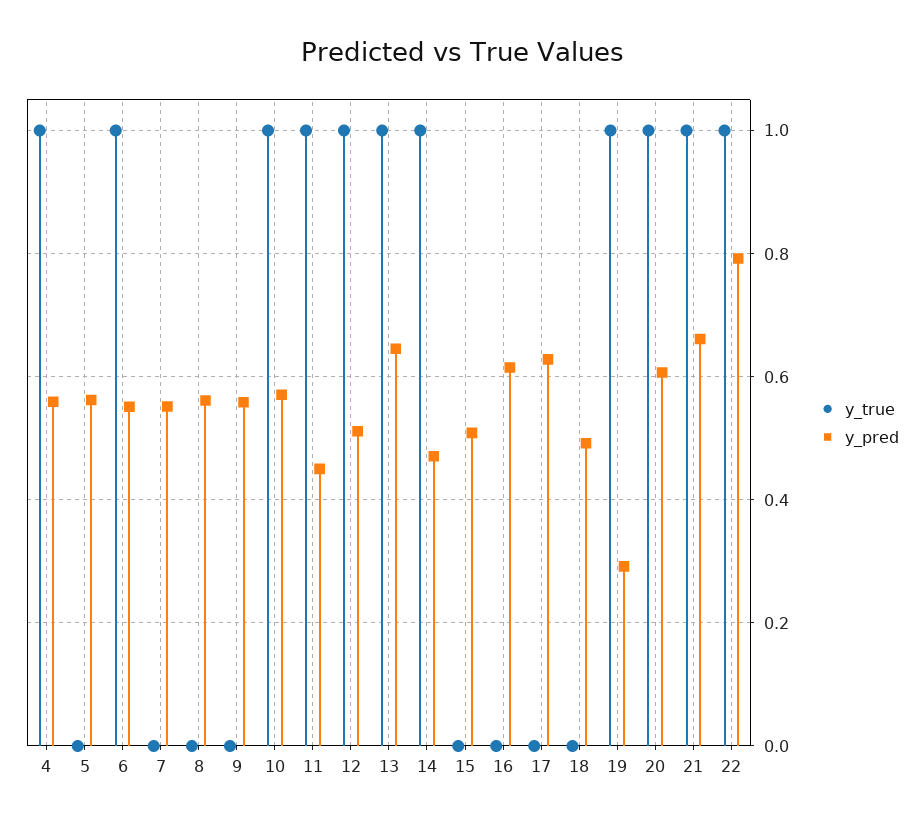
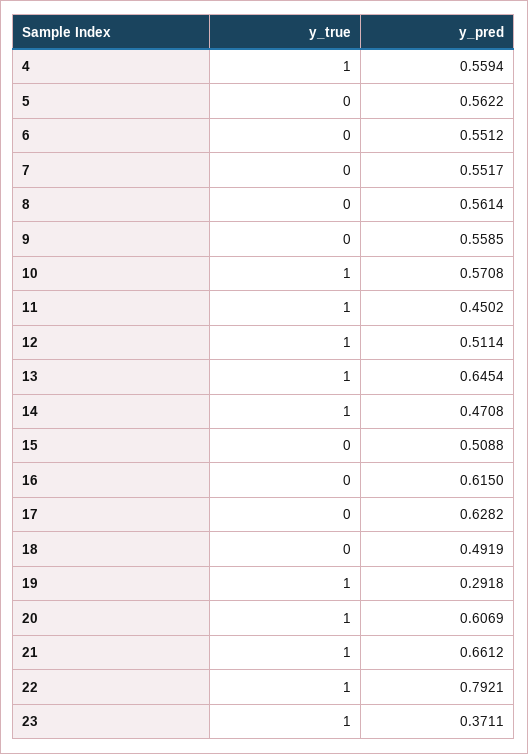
y_true, 6: 1 -> 0
y_true, 23: none -> 1
y_pred, 23: none -> 0.3711

